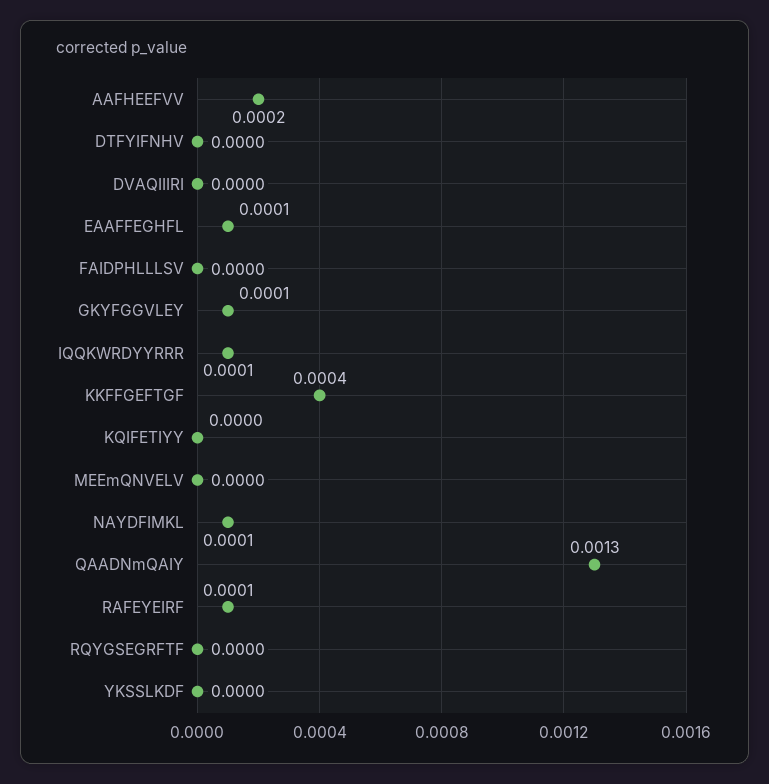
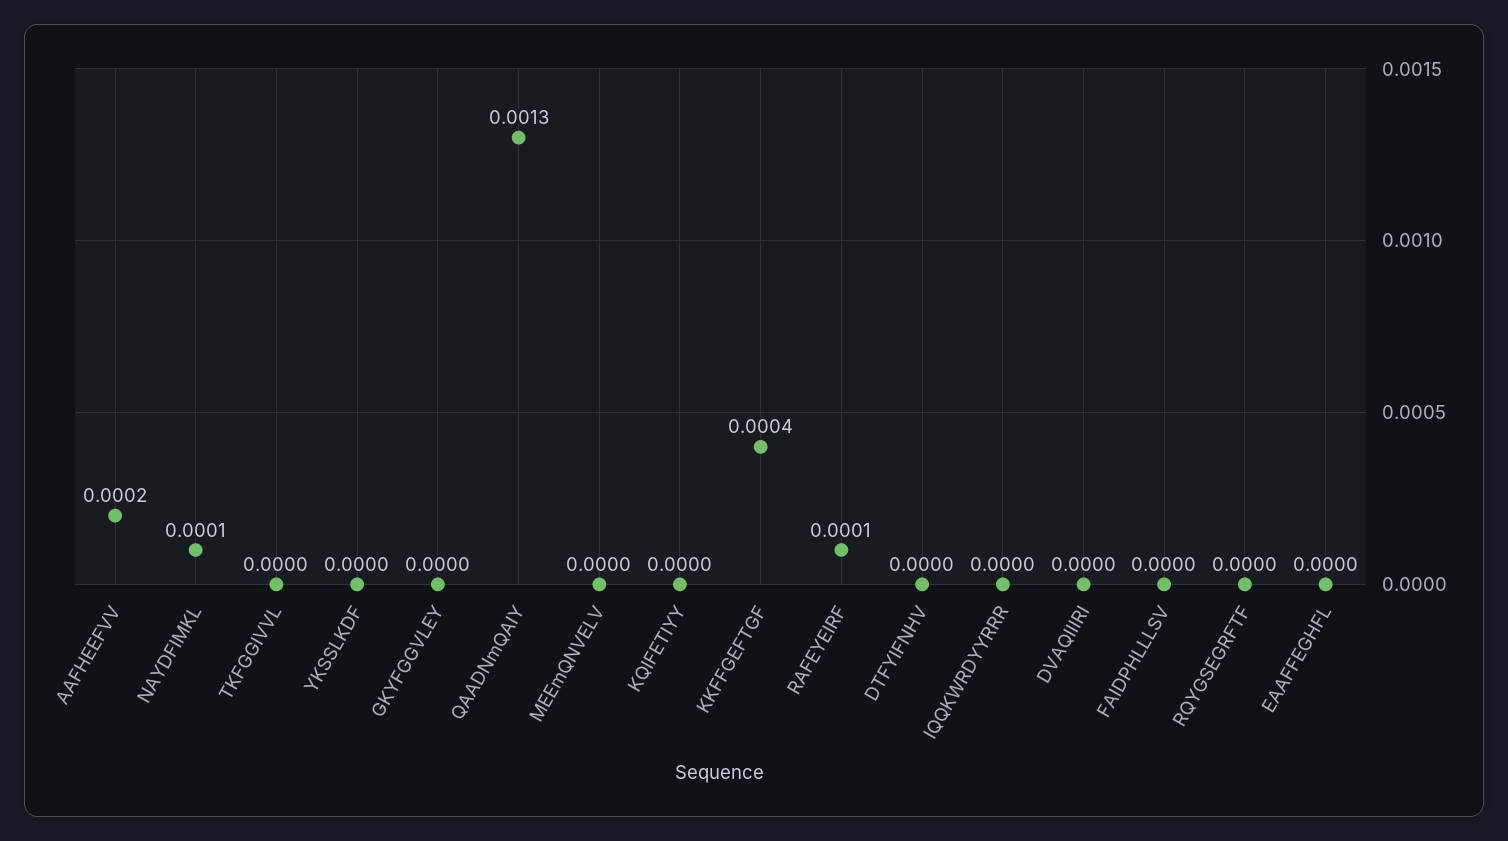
EAAFFEGHFL: 0.0001 -> 0
GKYFGGVLEY: 0.0001 -> 0
IQQKWRDYYRRR: 0.0001 -> 0
TKFGGIVVL: none -> 0

